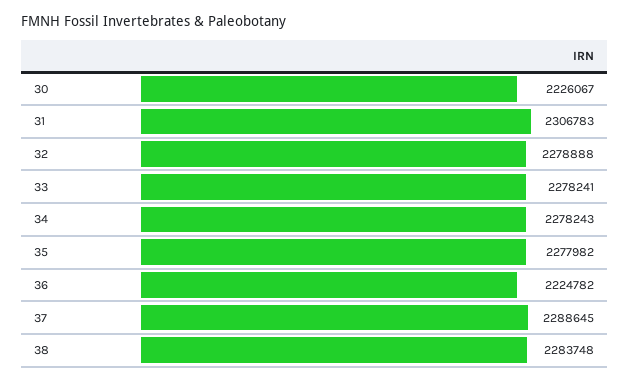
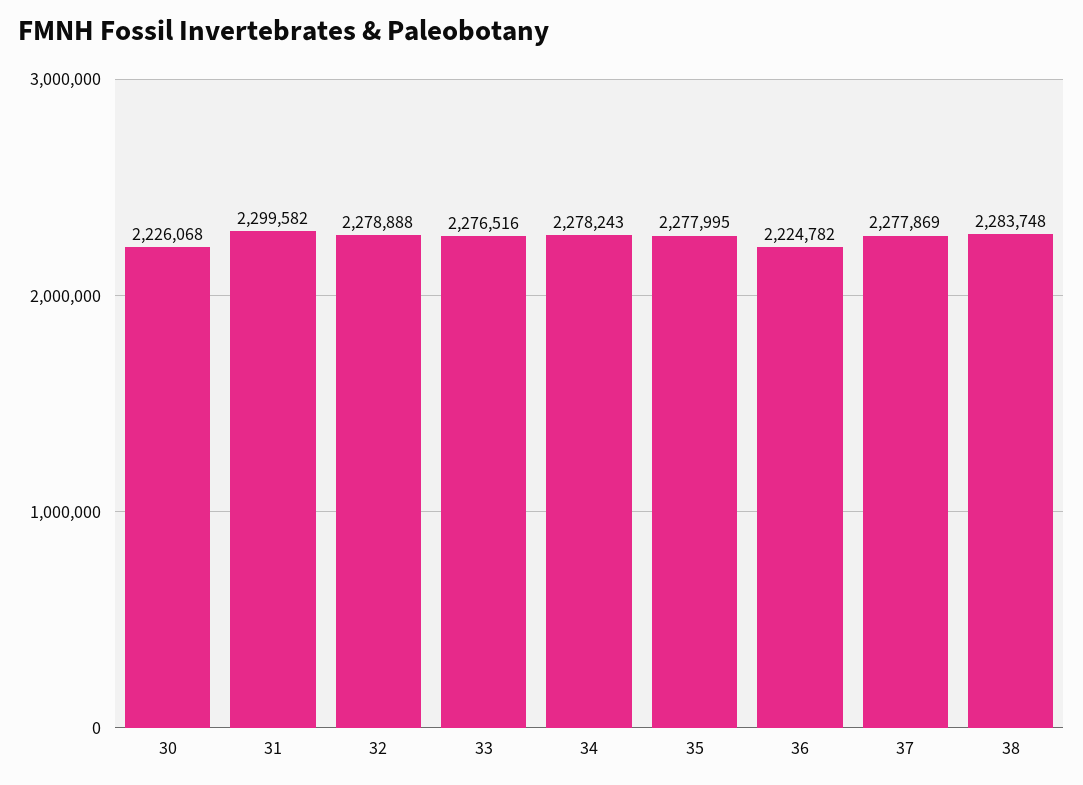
30: 2226067 -> 2226068
31: 2306783 -> 2299582
33: 2278241 -> 2276516
35: 2277982 -> 2277995
37: 2288645 -> 2277869

